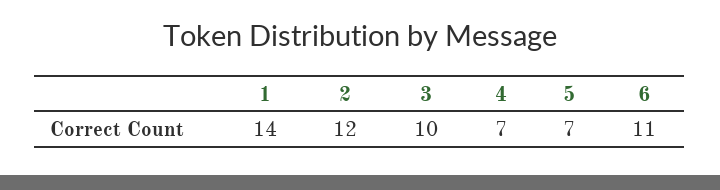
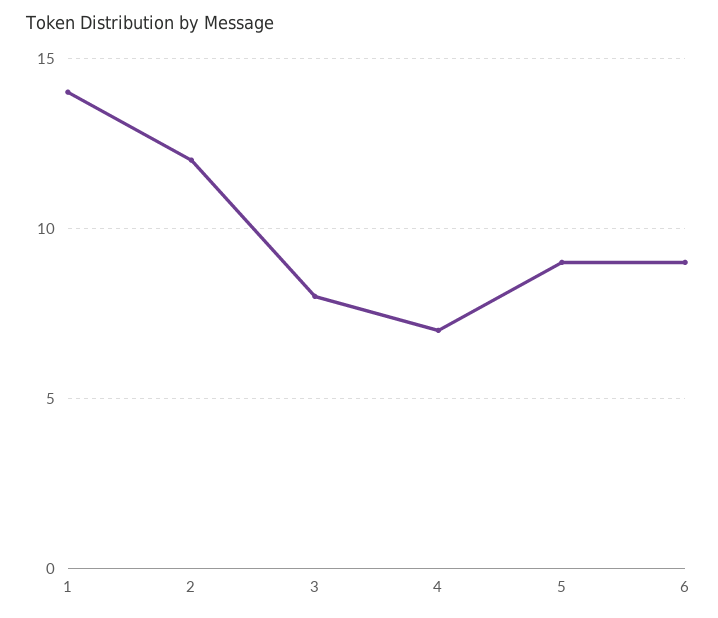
3: 10 -> 8
5: 7 -> 9
6: 11 -> 9

